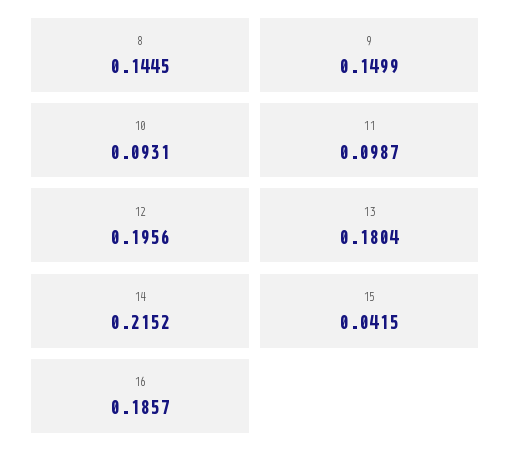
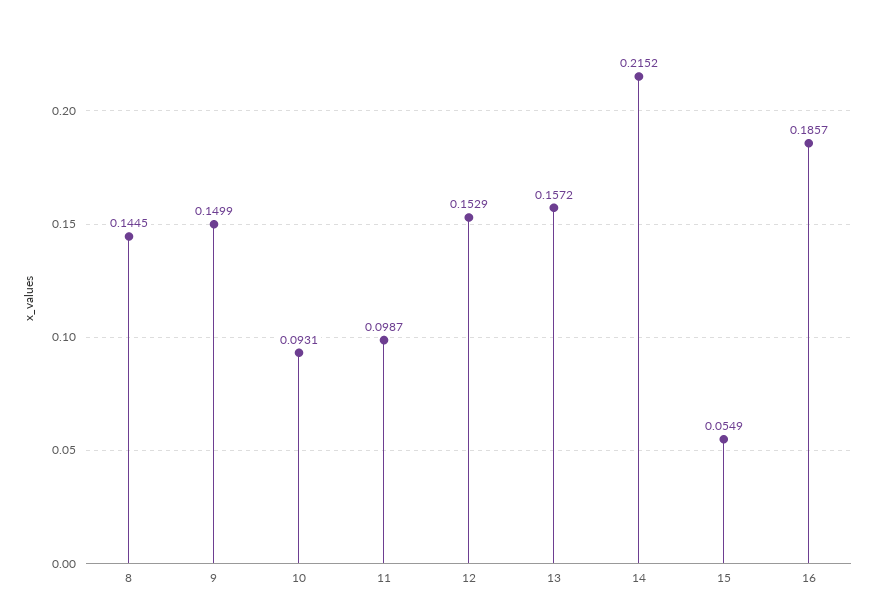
12: 0.1956 -> 0.1529
13: 0.1804 -> 0.1572
15: 0.0415 -> 0.0549

